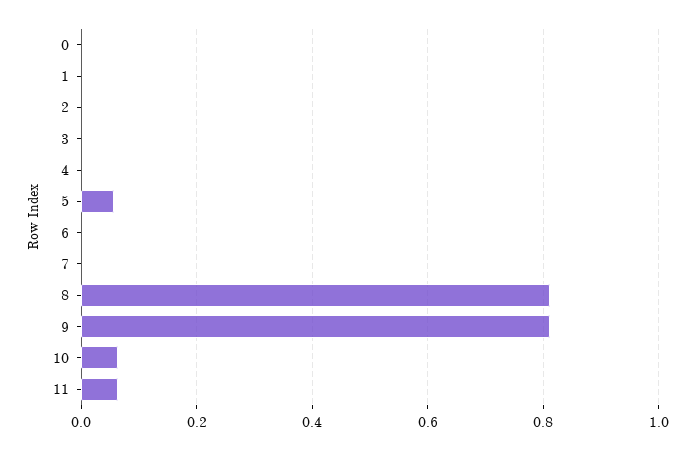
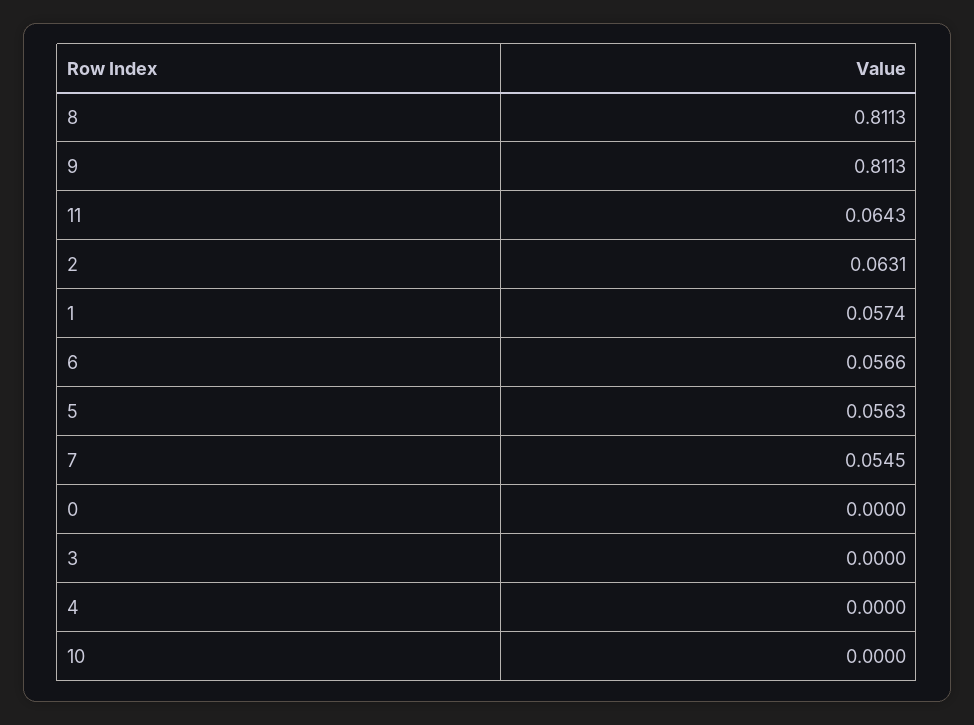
1: 0 -> 0.0574
2: 0 -> 0.0631
6: 0 -> 0.0566
7: 0 -> 0.0545
10: 0.06 -> 0

